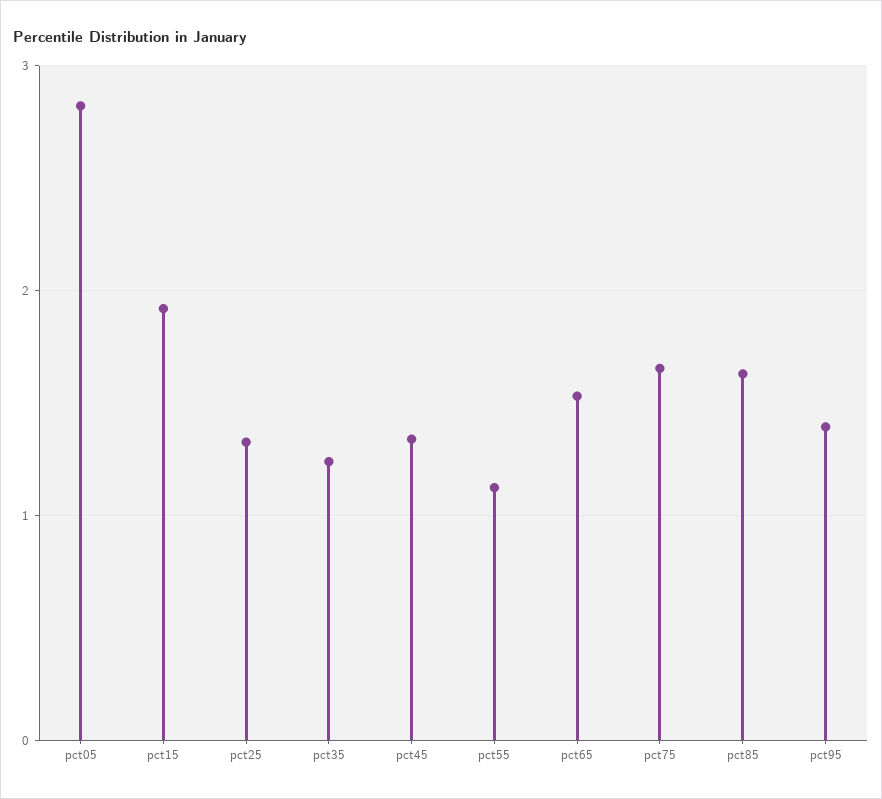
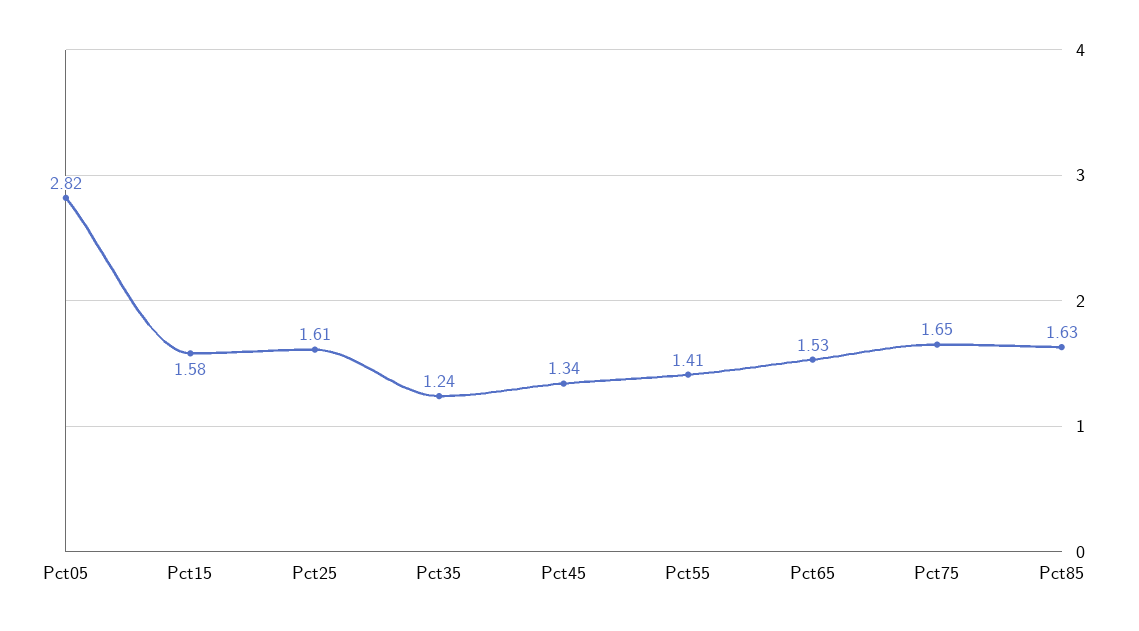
pct15: 1.9 -> 1.58
pct25: 1.3 -> 1.61
pct55: 1.1 -> 1.41
pct95: 1.4 -> none

